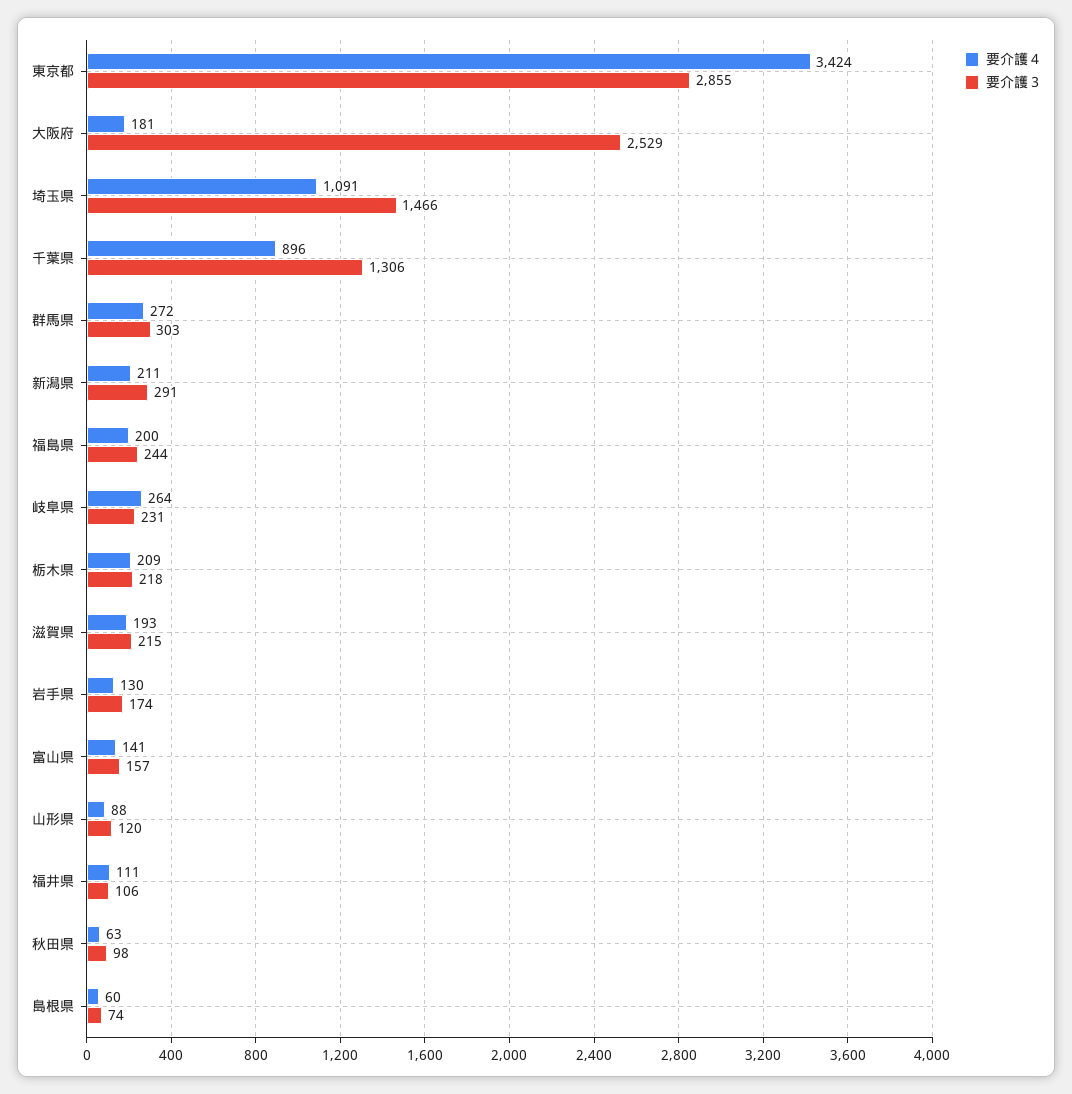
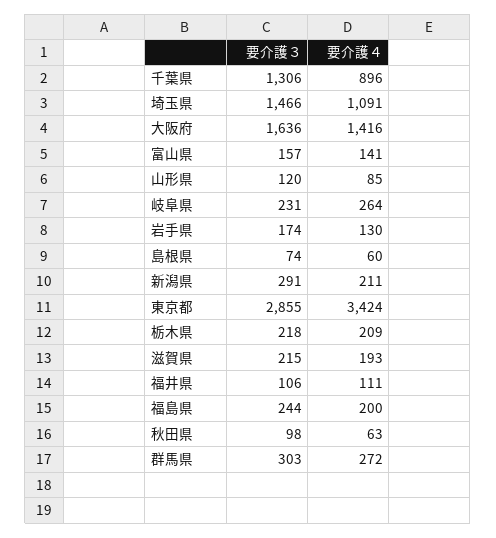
要介護４, 大阪府: 181 -> 1416
要介護３, 大阪府: 2529 -> 1636
要介護４, 山形県: 88 -> 85

